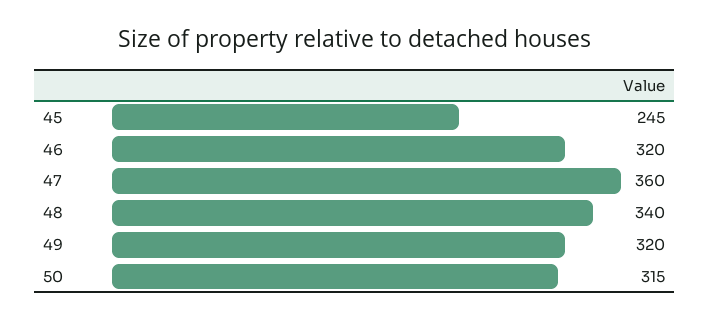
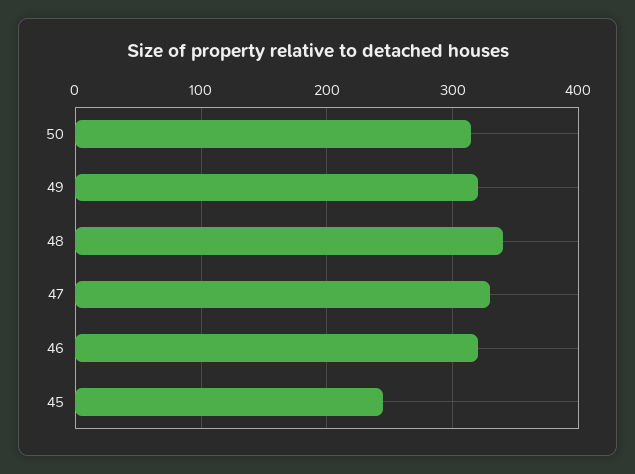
47: 360 -> 330

